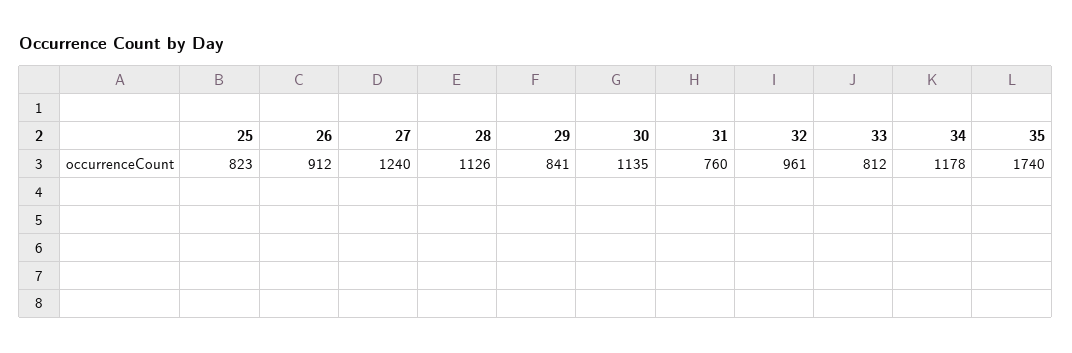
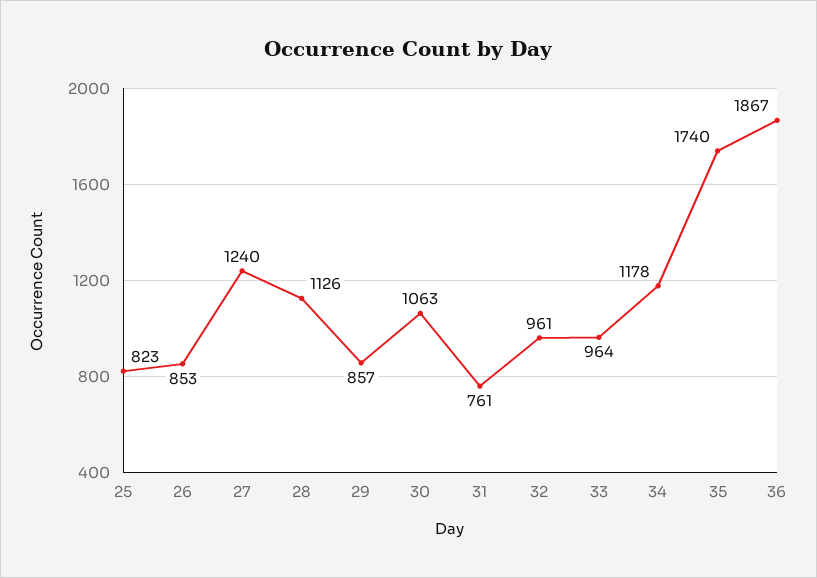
26: 912 -> 853
29: 841 -> 857
30: 1135 -> 1063
31: 760 -> 761
33: 812 -> 964
36: none -> 1867

